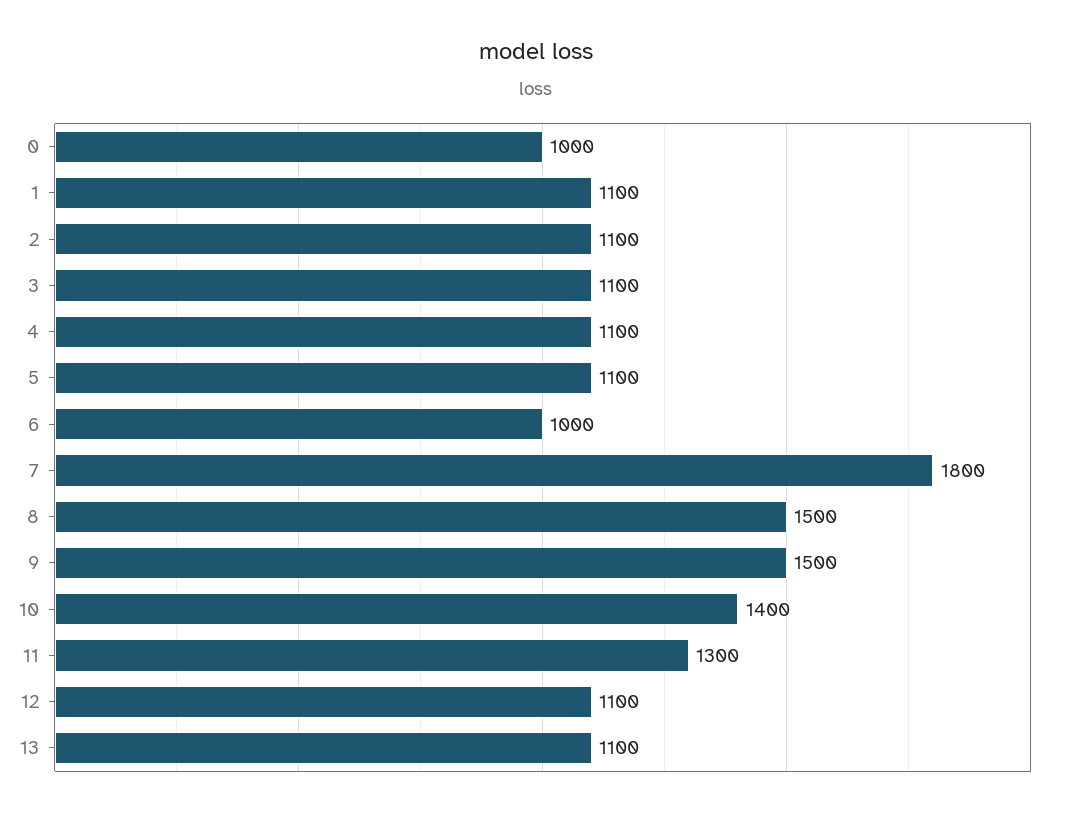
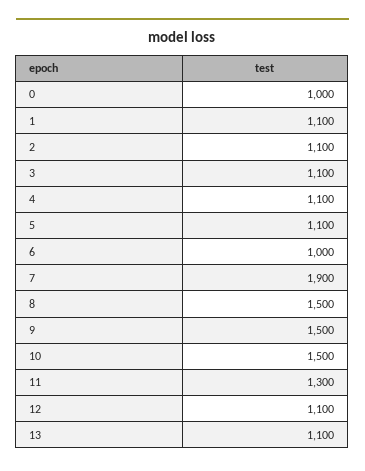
7: 1800 -> 1900
10: 1400 -> 1500

